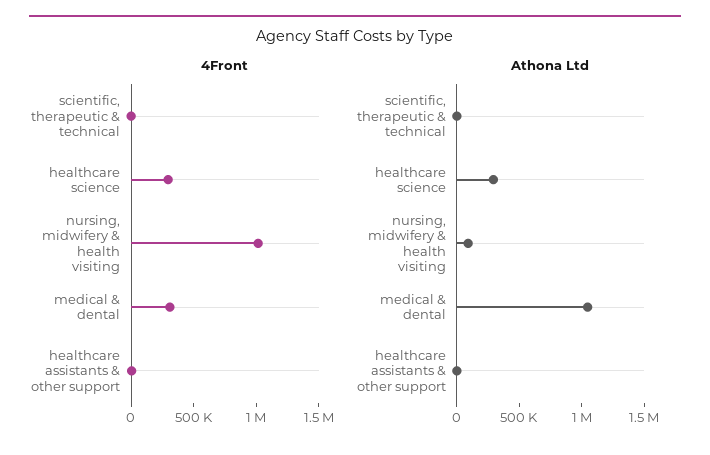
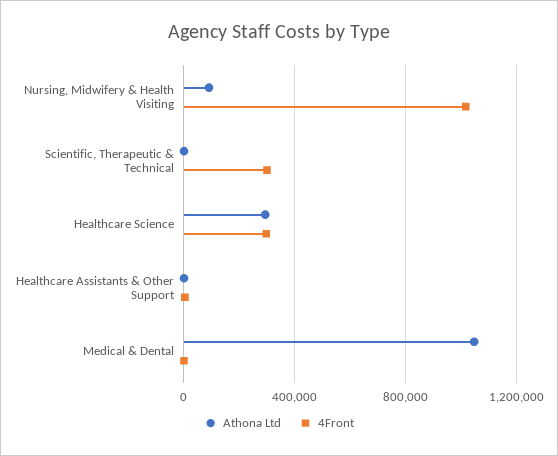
4Front, scientific, therapeutic & technical: 0 -> 300000
4Front, medical & dental: 300000 -> 0

